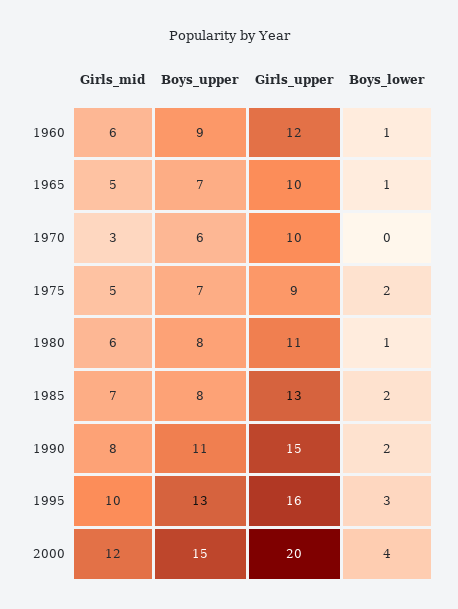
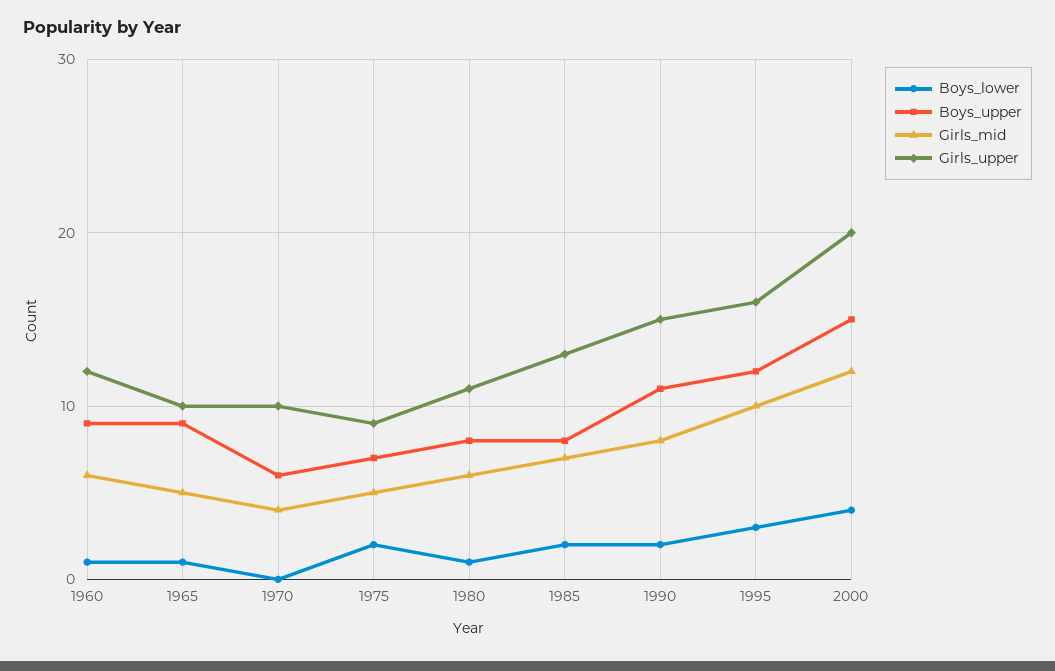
Boys_upper, 1965: 7 -> 9
Girls_mid, 1970: 3 -> 4
Boys_upper, 1995: 13 -> 12

